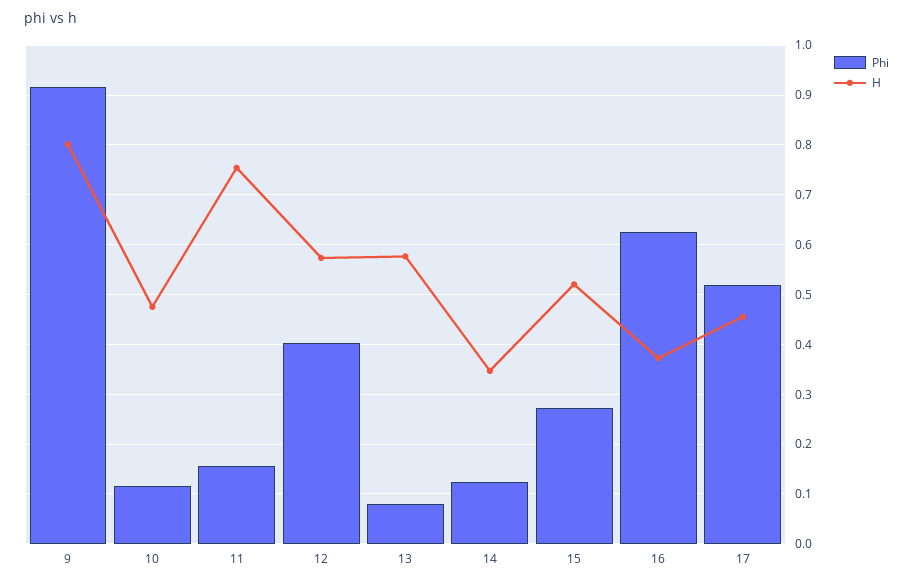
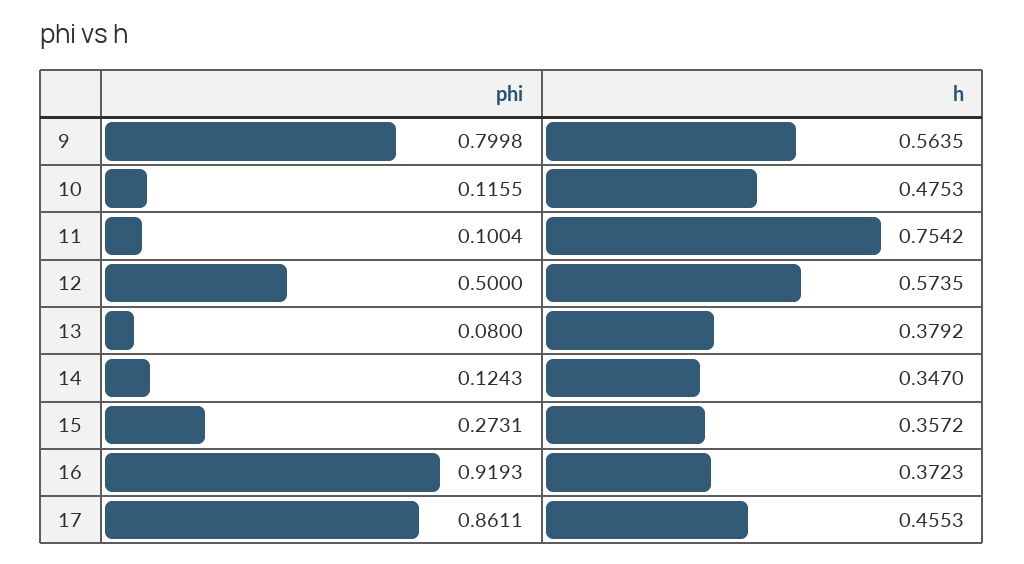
Phi, 9: 0.92 -> 0.7998
H, 9: 0.8 -> 0.5635
Phi, 11: 0.16 -> 0.1004
Phi, 12: 0.4 -> 0.5
H, 13: 0.58 -> 0.3792
H, 15: 0.52 -> 0.3572
Phi, 16: 0.62 -> 0.9193
Phi, 17: 0.52 -> 0.8611

